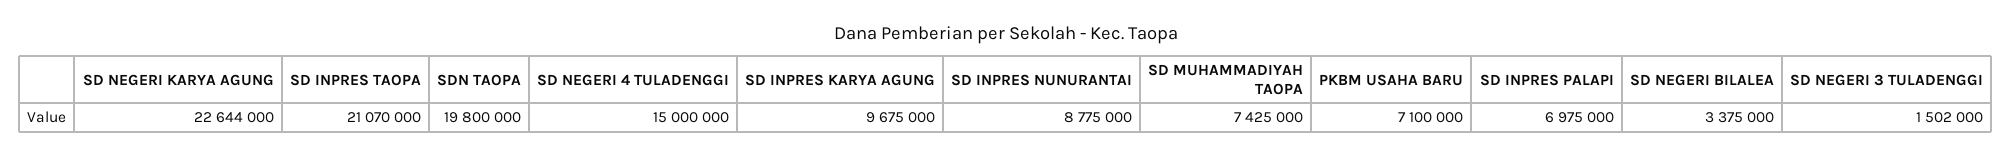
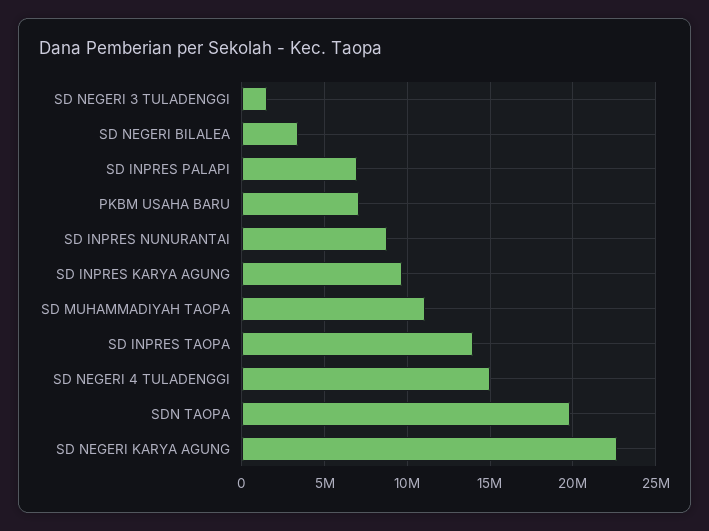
SD INPRES TAOPA: 21070000 -> 14000000
SD MUHAMMADIYAH TAOPA: 7425000 -> 11000000

